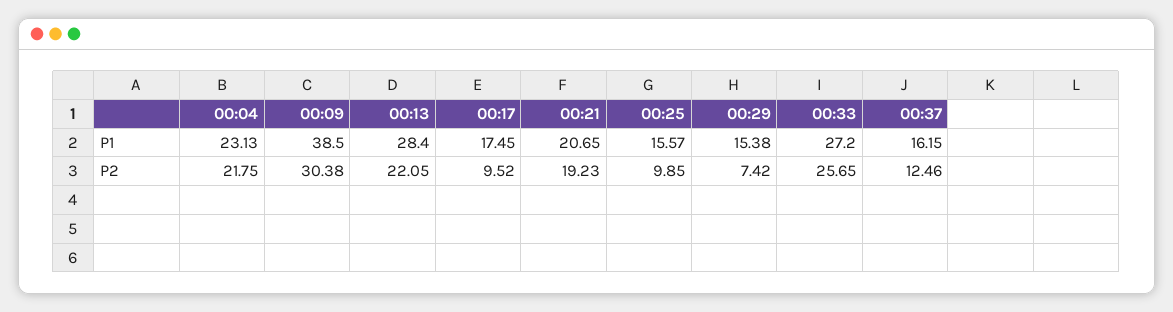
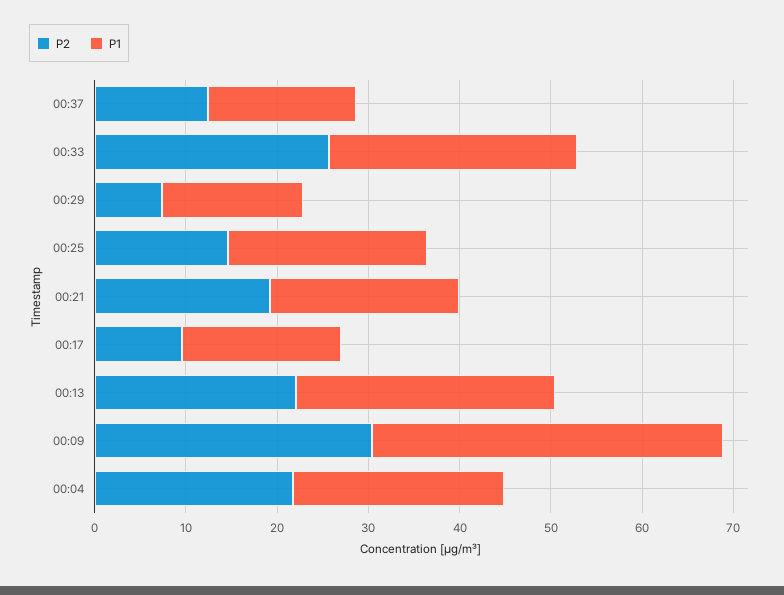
P1, 00:25: 15.57 -> 22
P2, 00:25: 9.85 -> 14

